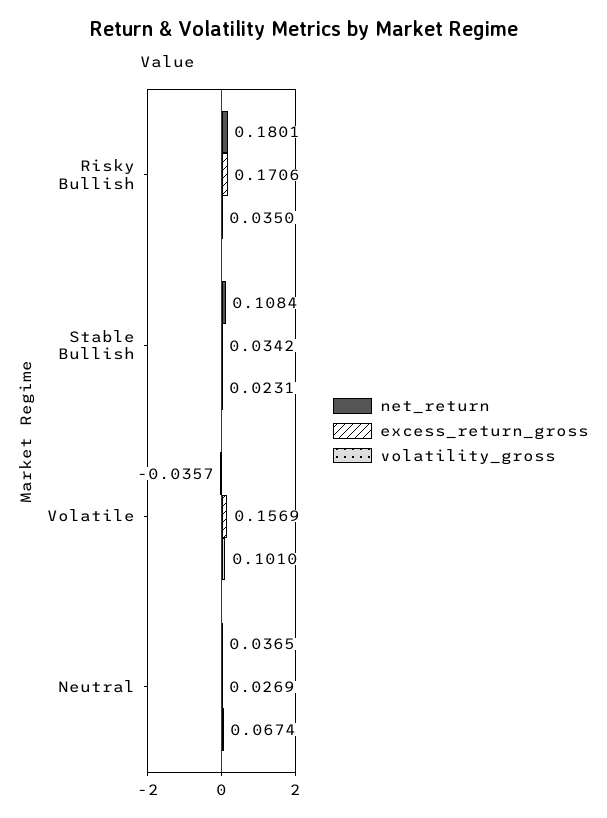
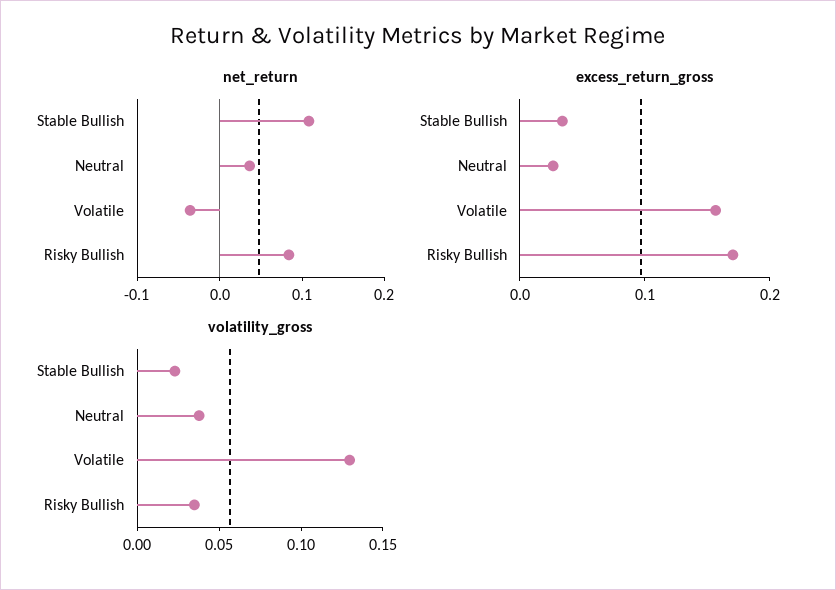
net_return, Risky Bullish: 0.1801 -> 0.08
volatility_gross, Volatile: 0.101 -> 0.13
volatility_gross, Neutral: 0.0674 -> 0.04

